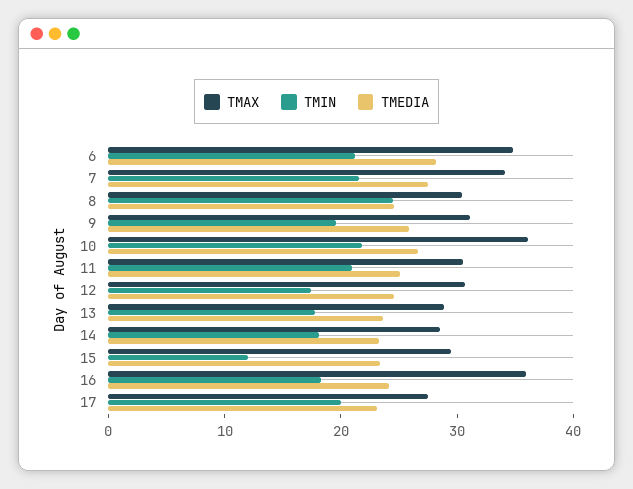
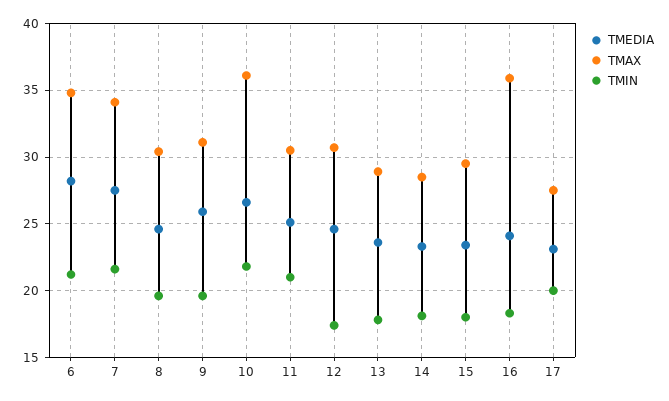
TMIN, 8: 24 -> 19.5
TMIN, 15: 12 -> 18

